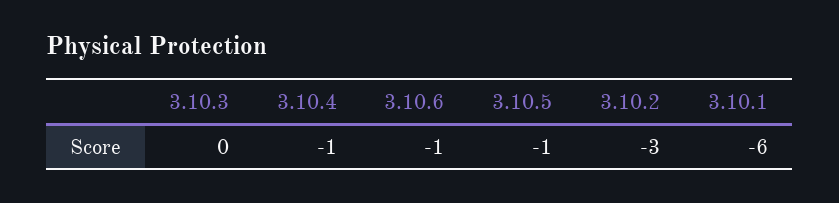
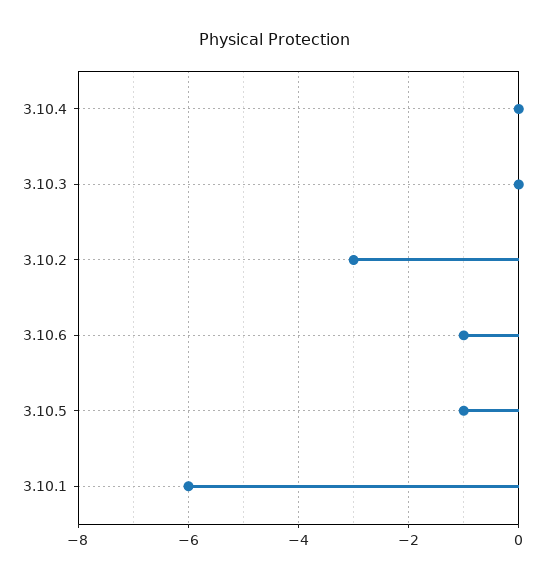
3.10.4: -1 -> 0

